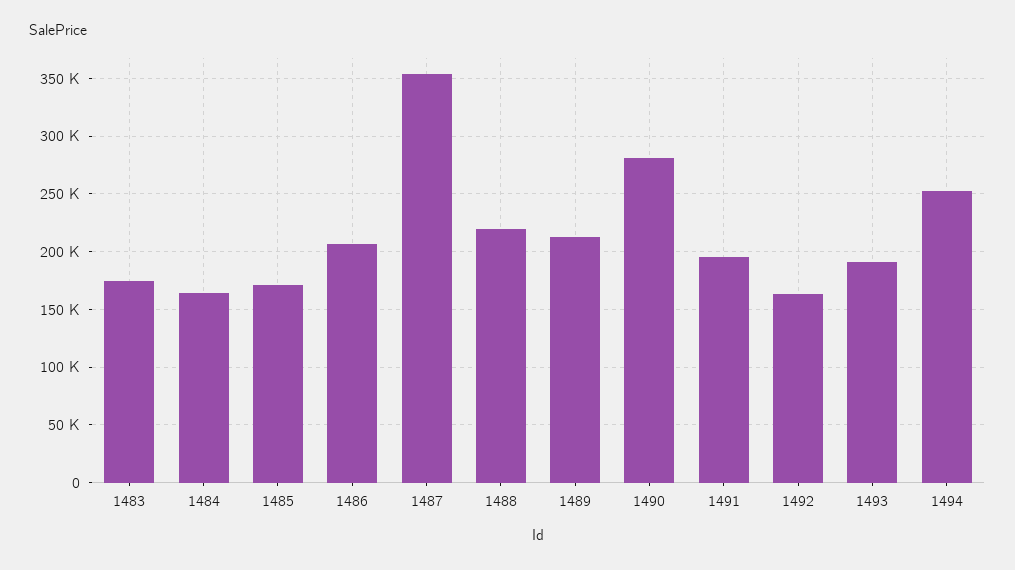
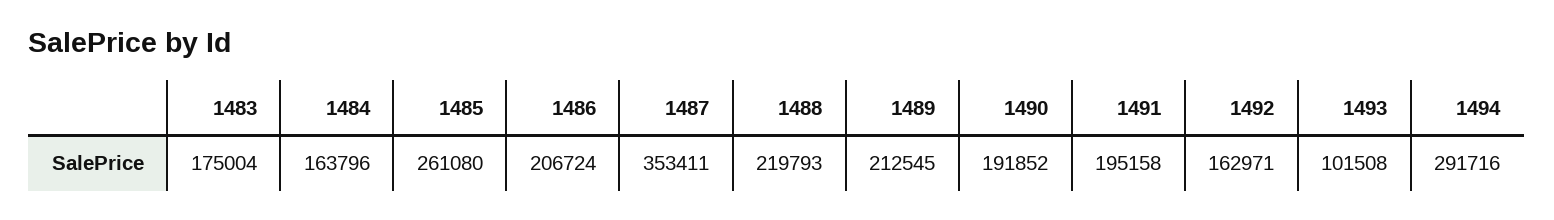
1485: 170000 -> 261080
1490: 280000 -> 191852
1493: 190000 -> 101508
1494: 250000 -> 291716

